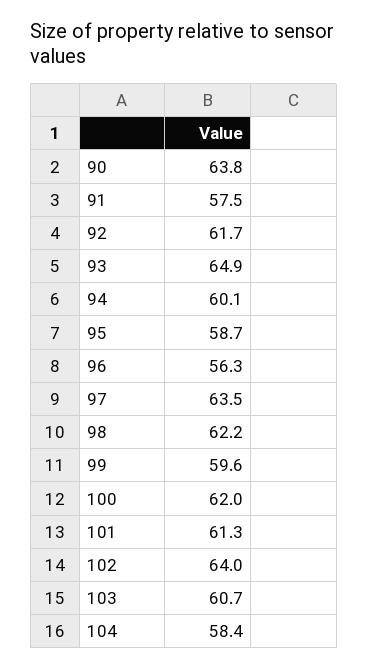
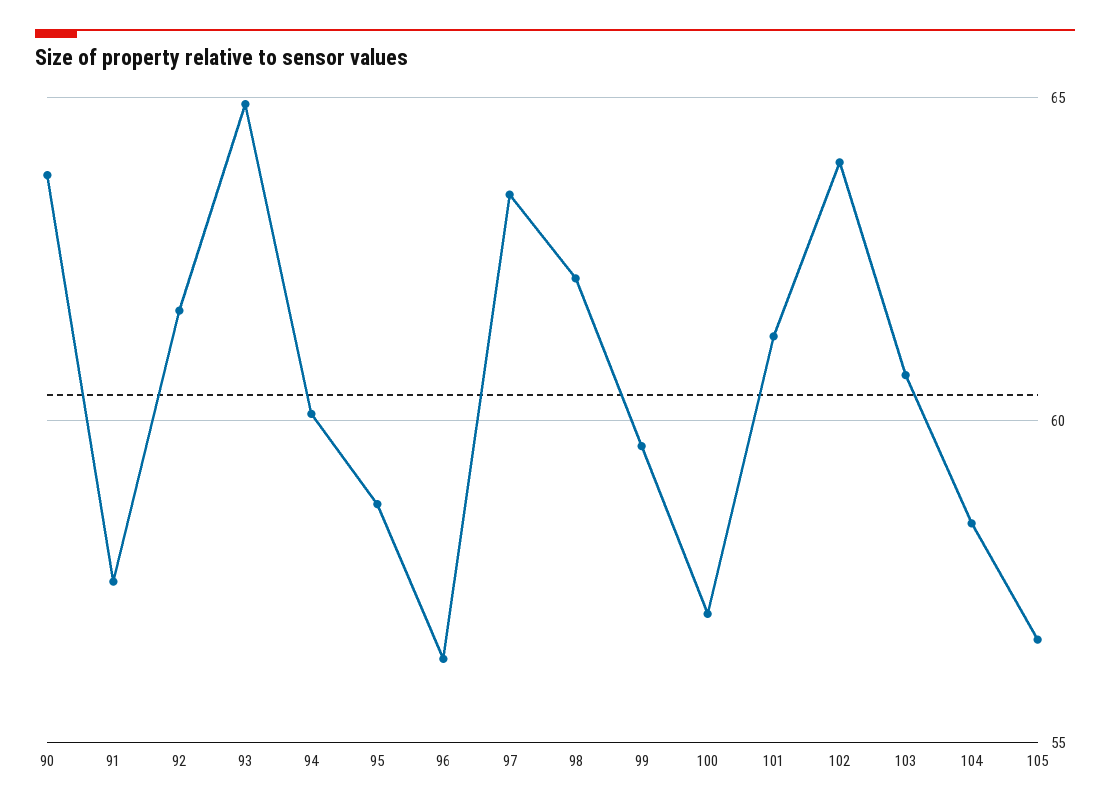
100: 62 -> 57
105: none -> 56.5

